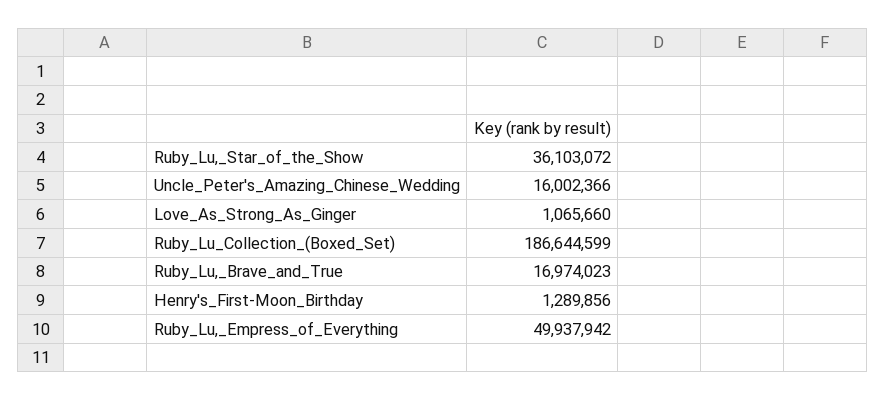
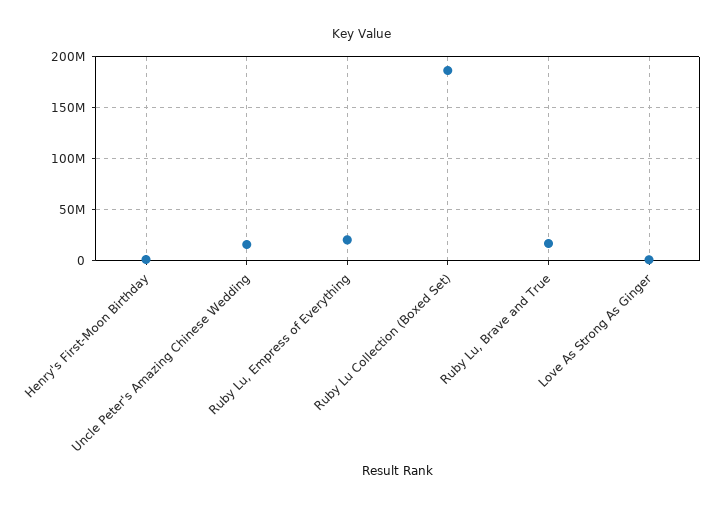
Ruby_Lu,_Star_of_the_Show: 36103072 -> none
Ruby_Lu,_Empress_of_Everything: 49937942 -> 20000000

